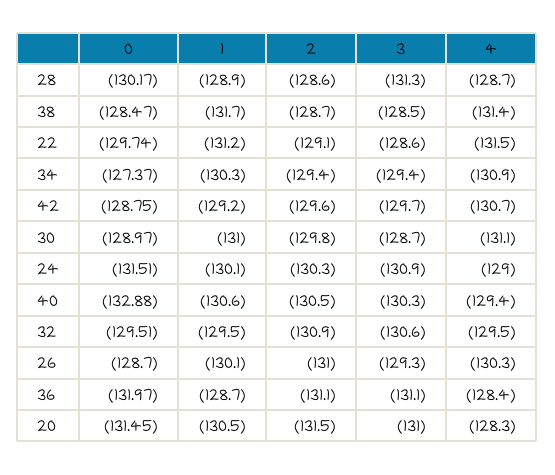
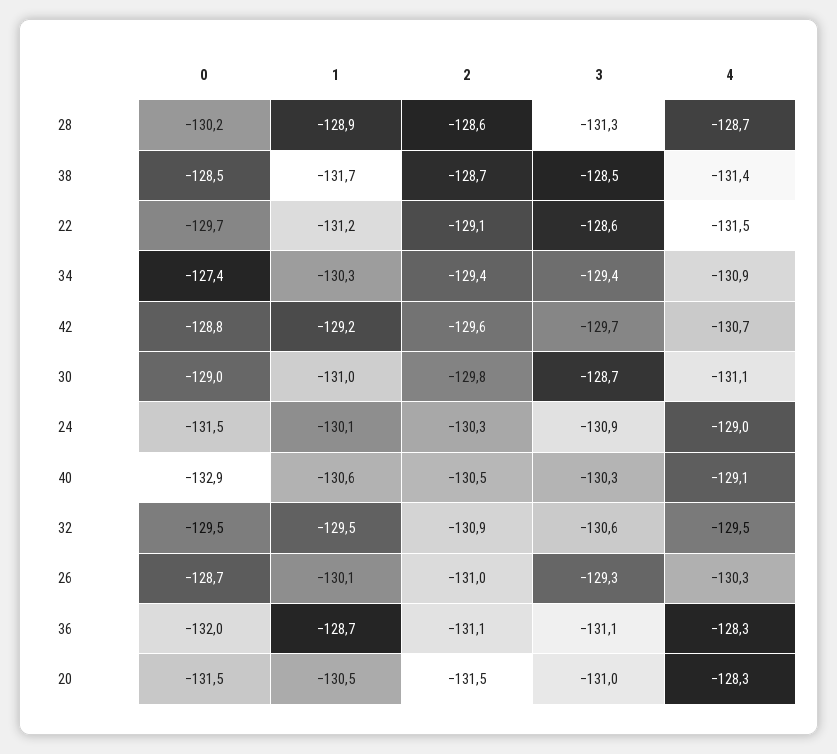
4, 40: -129.4 -> -129.1
4, 36: -128.4 -> -128.3

